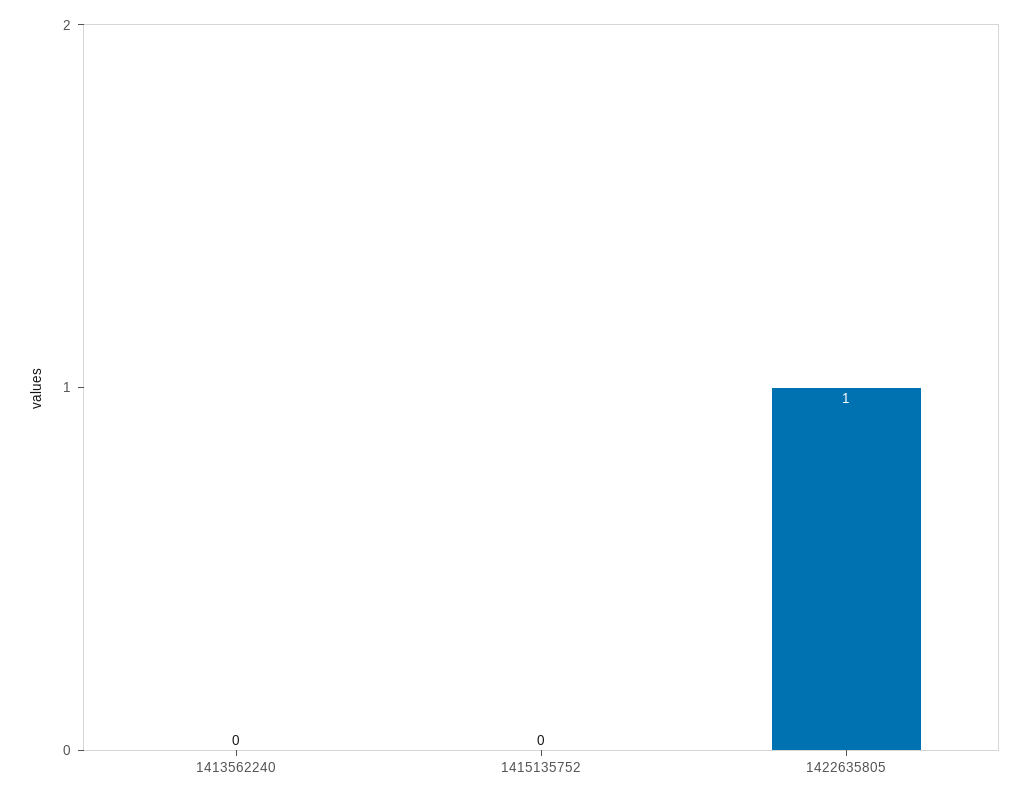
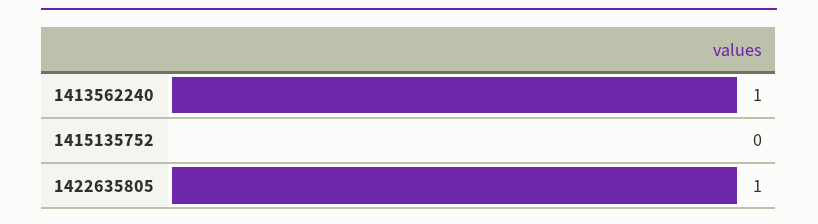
1413562240: 0 -> 1

